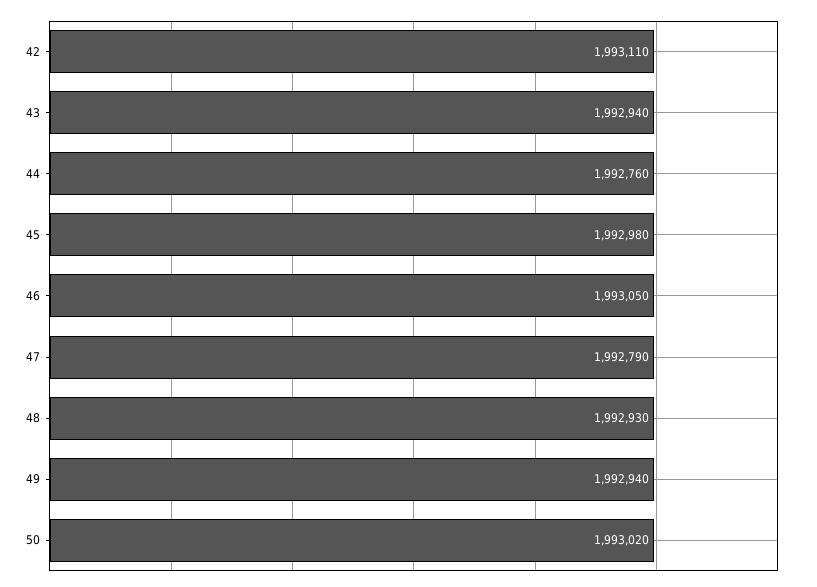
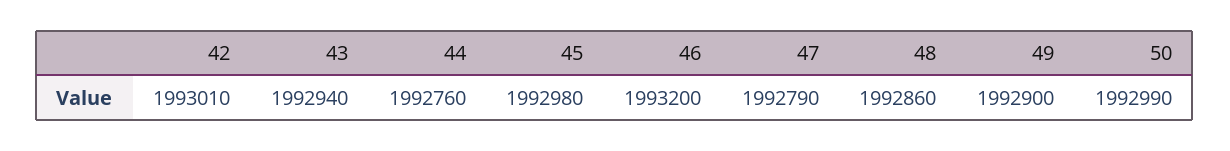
42: 1993110 -> 1993010
46: 1993050 -> 1993200
48: 1992930 -> 1992860
49: 1992940 -> 1992900
50: 1993020 -> 1992990

